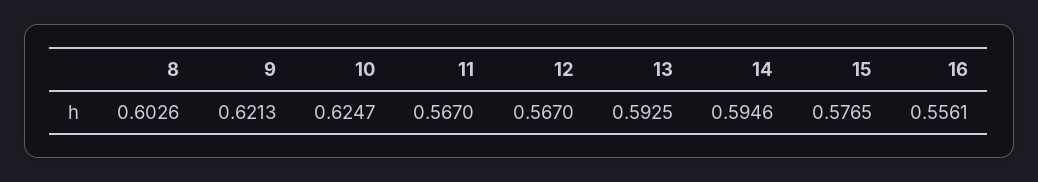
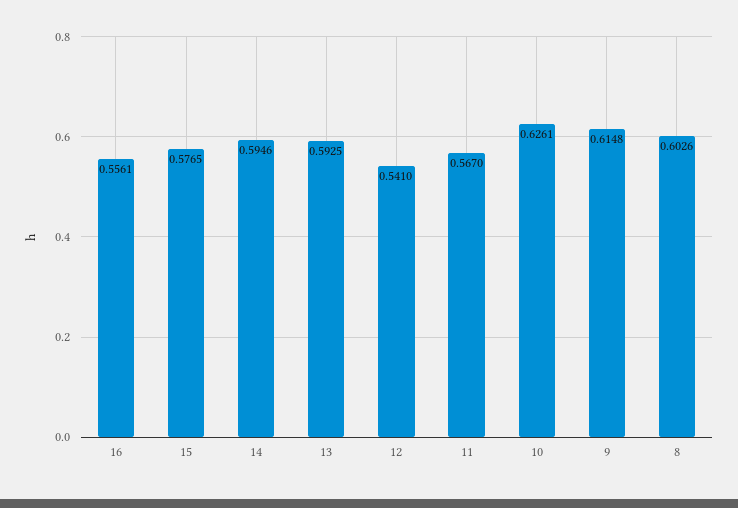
9: 0.6213 -> 0.6148
10: 0.6247 -> 0.6261
12: 0.567 -> 0.541

